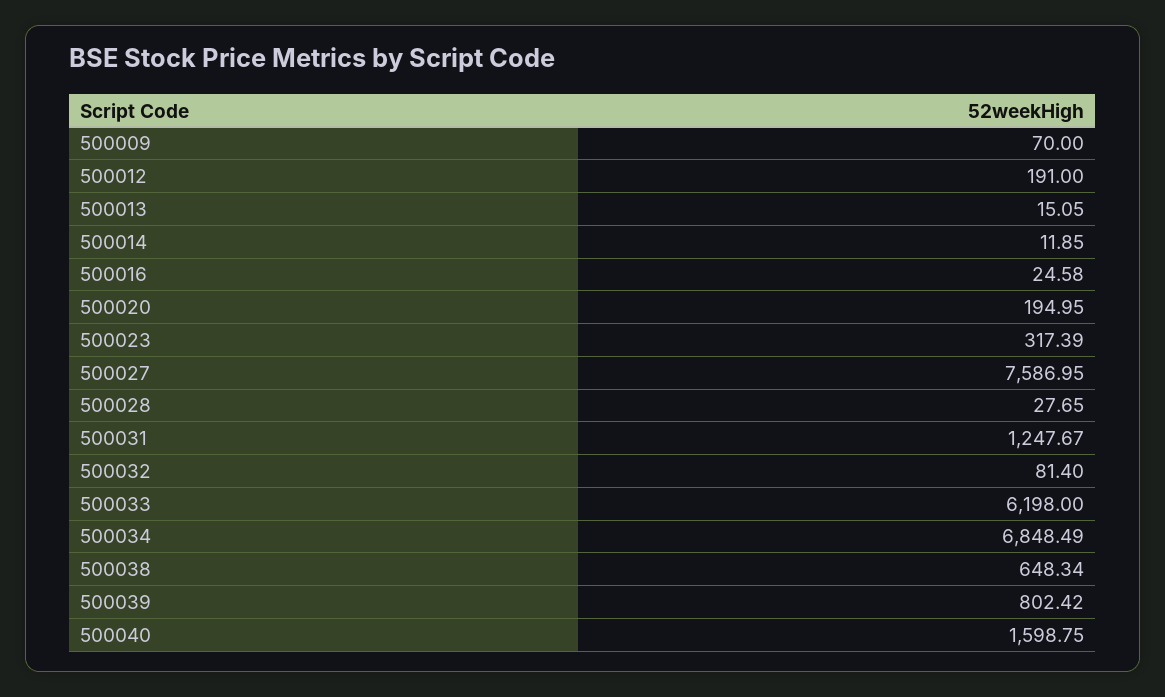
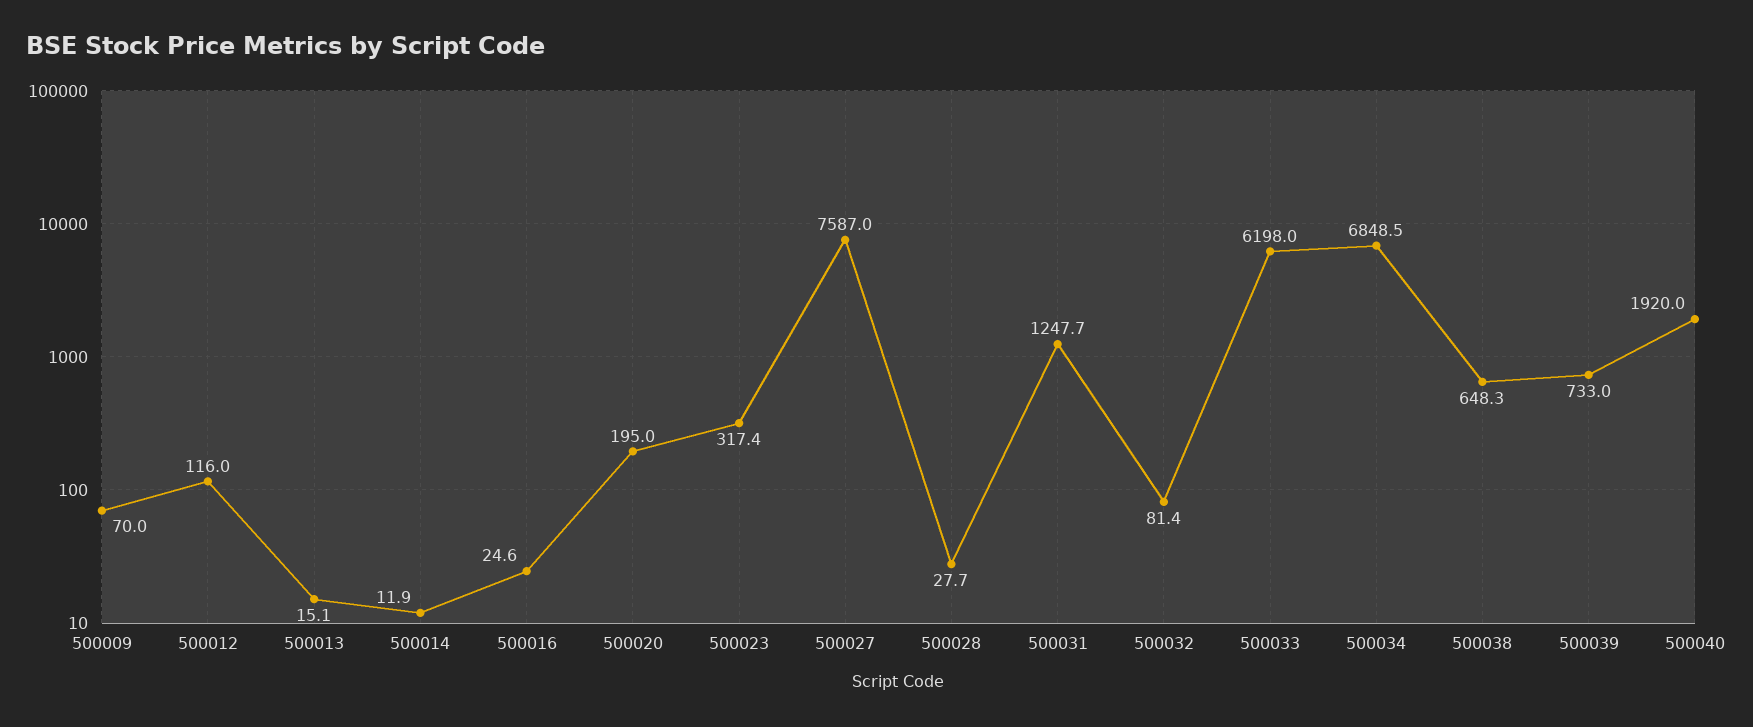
500012: 191 -> 116
500039: 802.42 -> 733
500040: 1598.75 -> 1920

